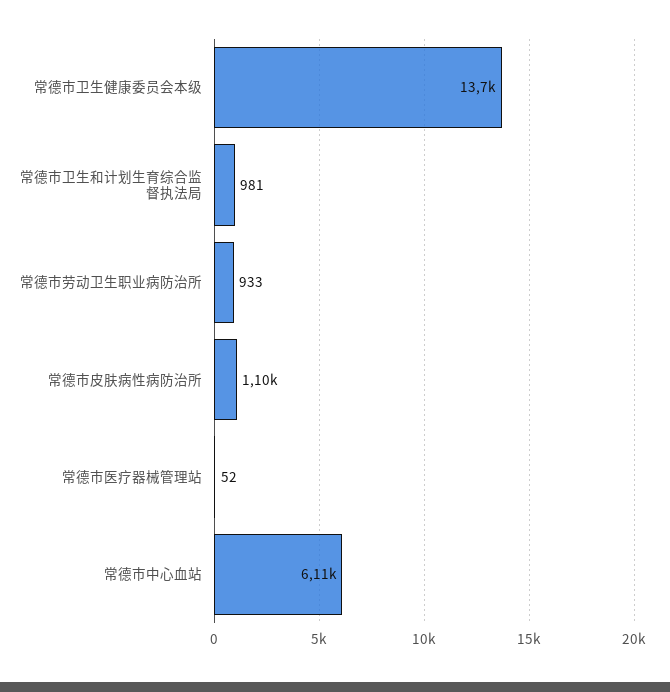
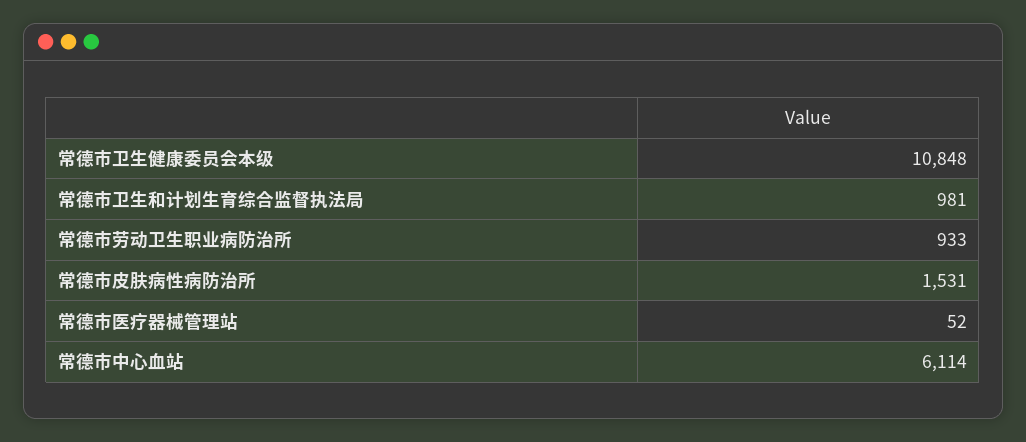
常德市卫生健康委员会本级: 13700 -> 10848
常德市皮肤病性病防治所: 1100 -> 1531

